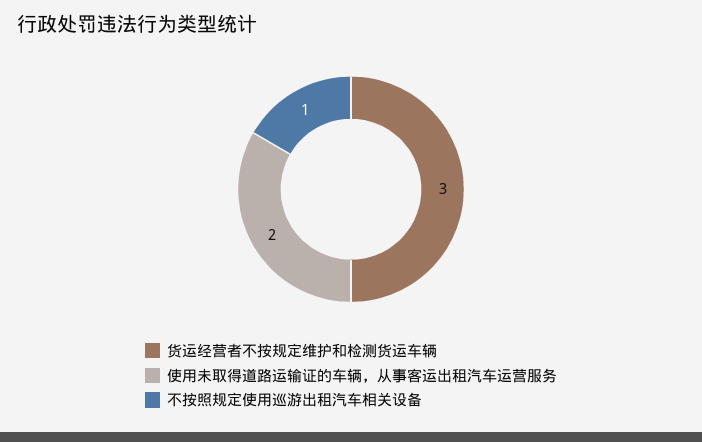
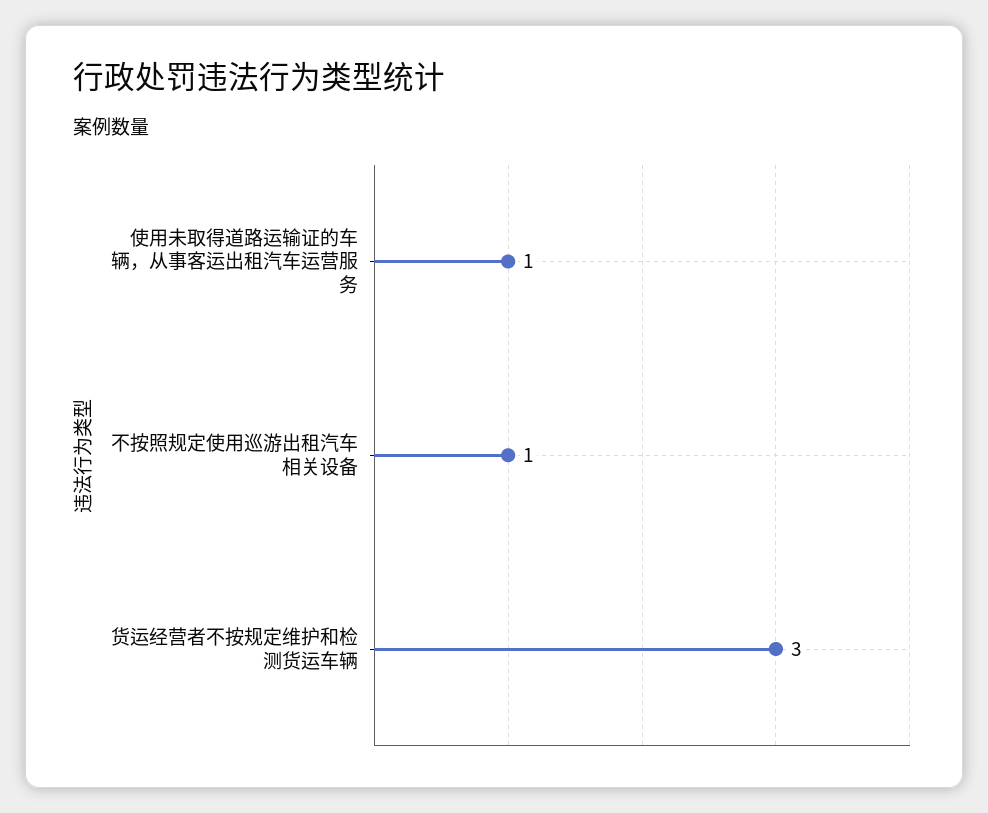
使用未取得道路运输证的车辆，从事客运出租汽车运营服务: 2 -> 1

